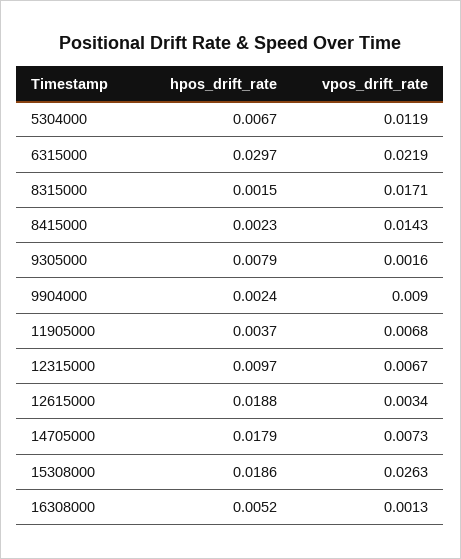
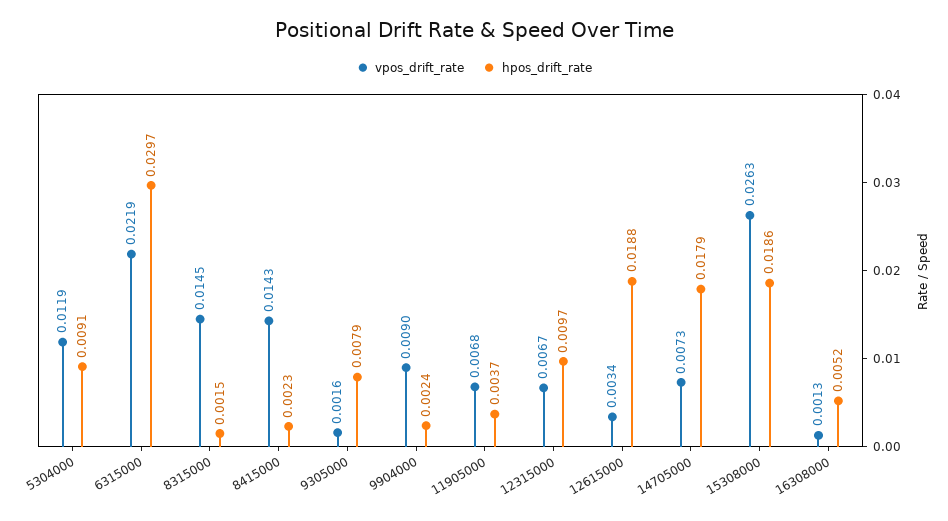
hpos_drift_rate, 5304000: 0.0067 -> 0.0091
vpos_drift_rate, 8315000: 0.0171 -> 0.0145

